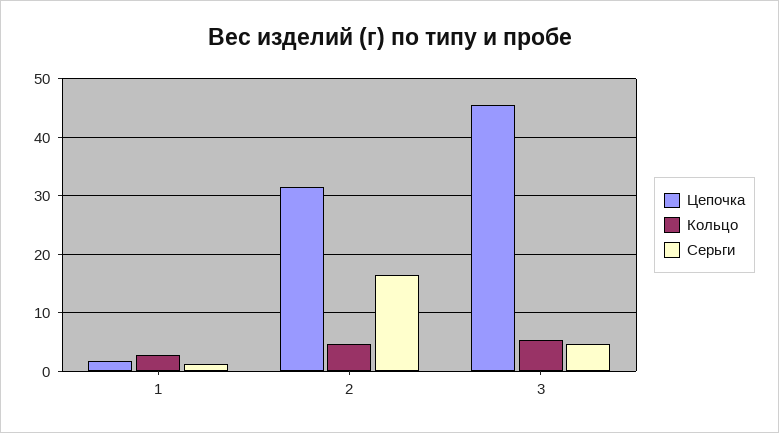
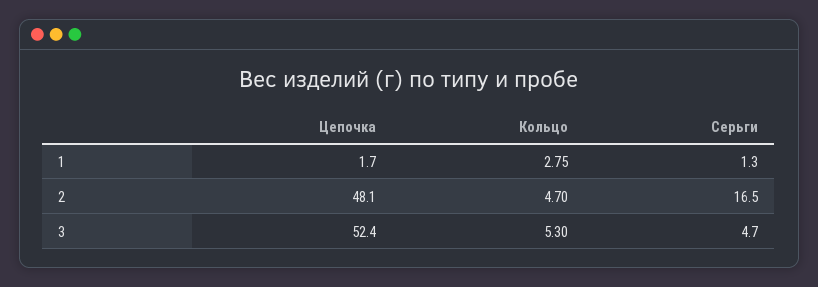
Цепочка, 2: 32 -> 48.1
Цепочка, 3: 46 -> 52.4

